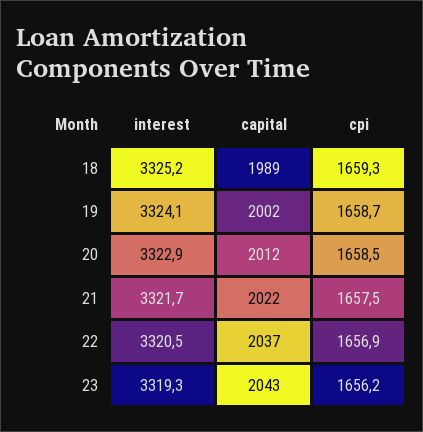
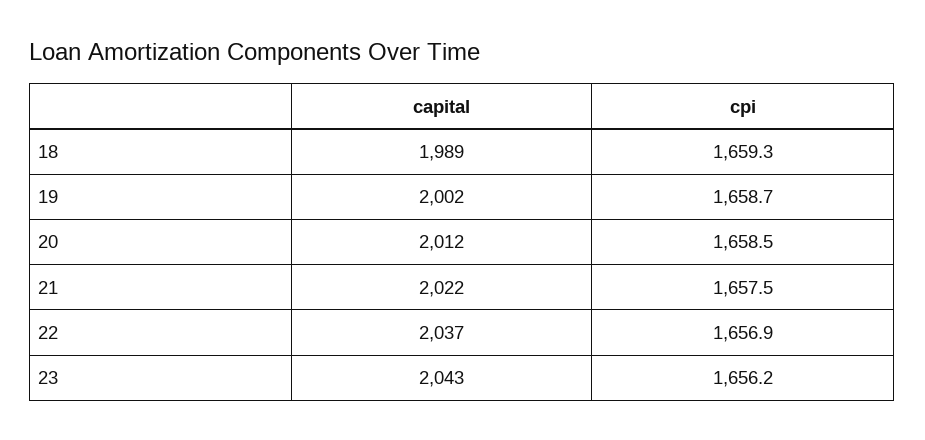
interest, 18: 3325.2 -> none
interest, 19: 3324.1 -> none
interest, 20: 3322.9 -> none
interest, 21: 3321.7 -> none
interest, 22: 3320.5 -> none
interest, 23: 3319.3 -> none

